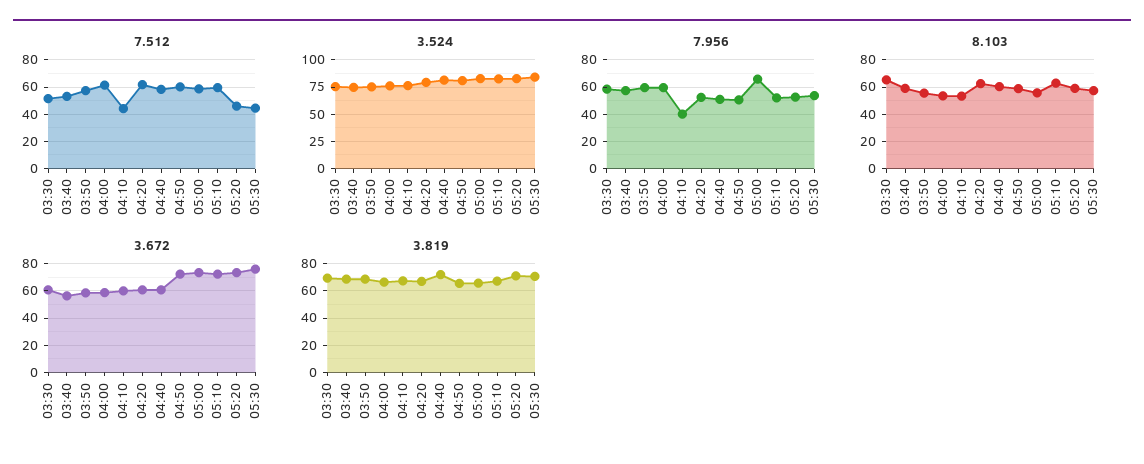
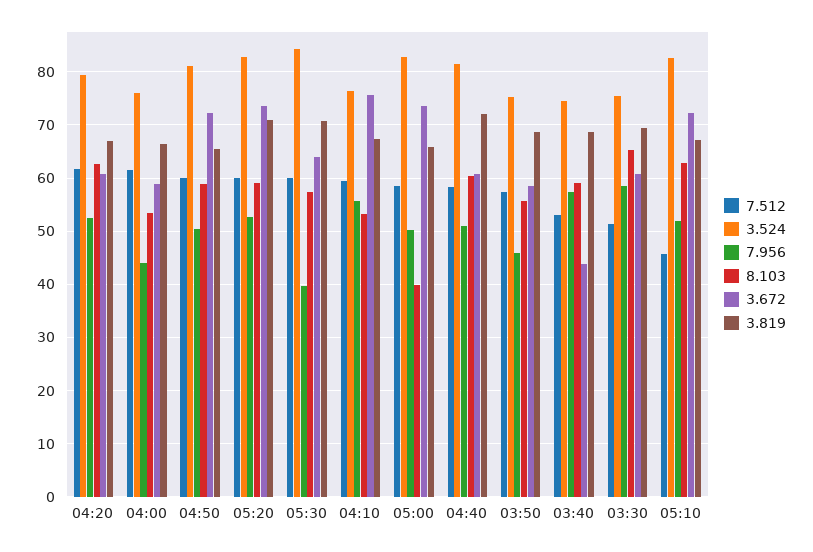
7.512, 04:10: 45 -> 60
7.512, 05:10: 60 -> 46
7.512, 05:20: 45 -> 60
7.512, 05:30: 45 -> 60
7.956, 03:50: 60 -> 46
7.956, 04:00: 60 -> 44
7.956, 04:10: 40 -> 56
7.956, 05:00: 65 -> 50
7.956, 05:30: 55 -> 40
8.103, 05:00: 55 -> 40
3.672, 03:40: 55 -> 44
3.672, 04:10: 60 -> 76
3.672, 05:30: 75 -> 64

